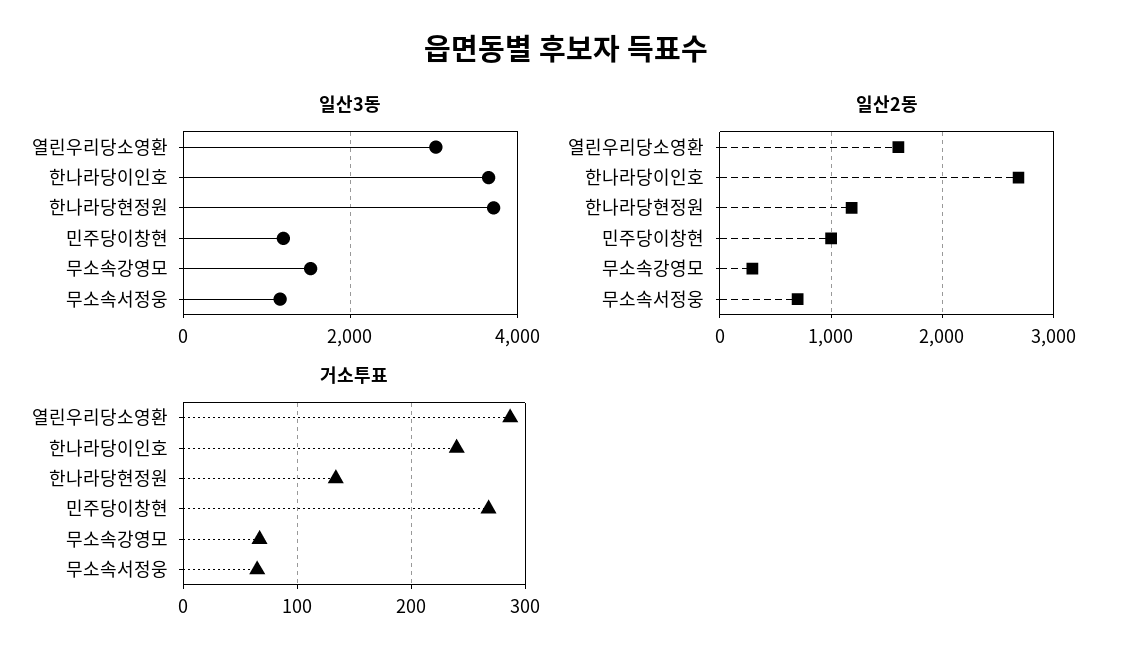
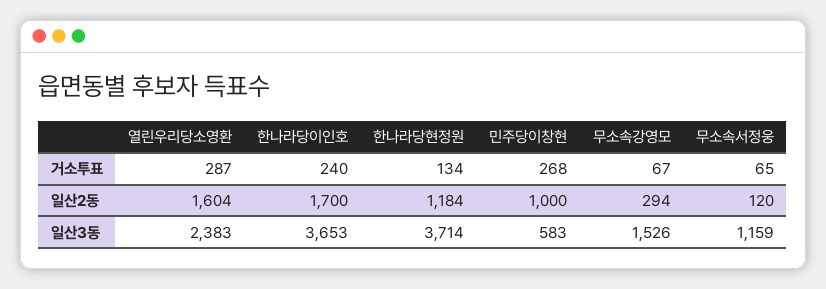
일산3동, 열린우리당소영환: 3000 -> 2383
일산3동, 민주당이창현: 1200 -> 583
일산2동, 한나라당이인호: 2700 -> 1700
일산2동, 무소속서정웅: 700 -> 120

